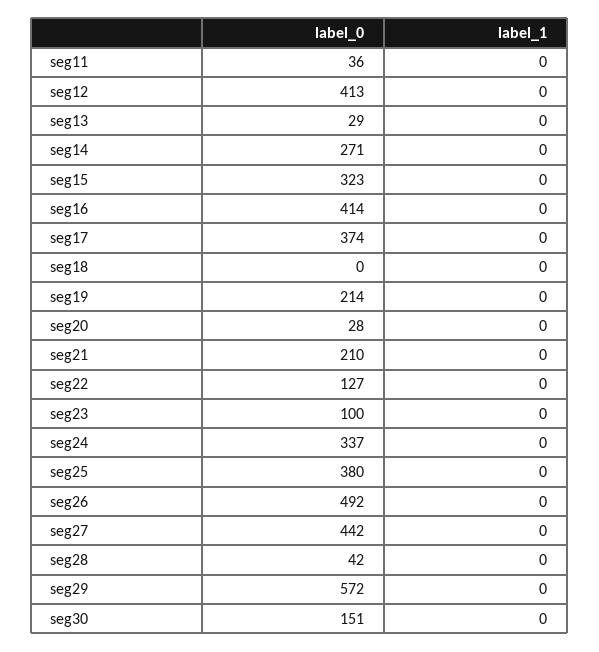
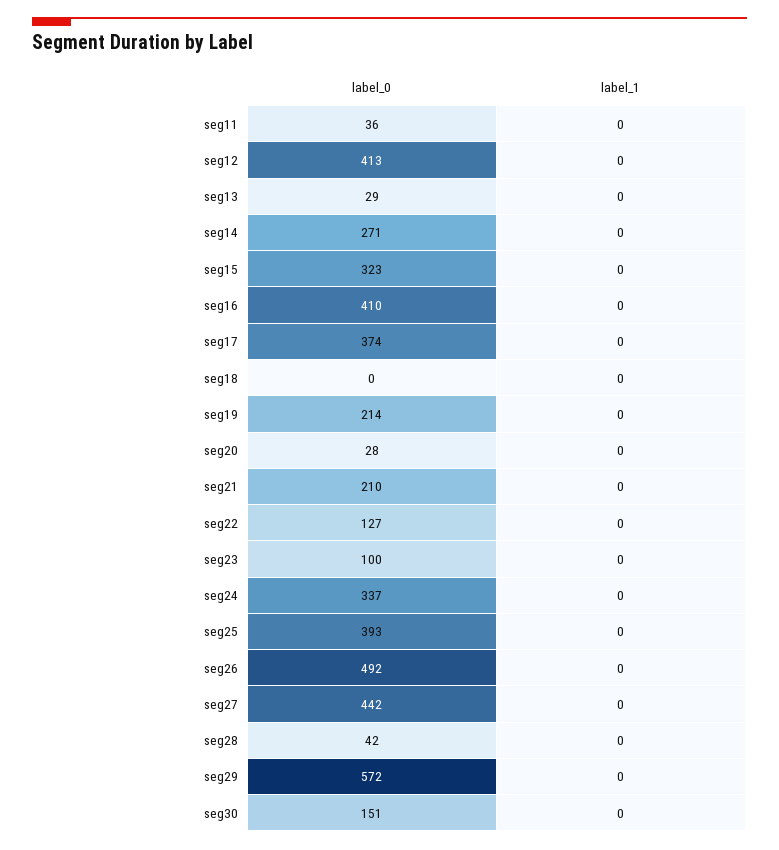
label_0, seg16: 414 -> 410
label_0, seg25: 380 -> 393

